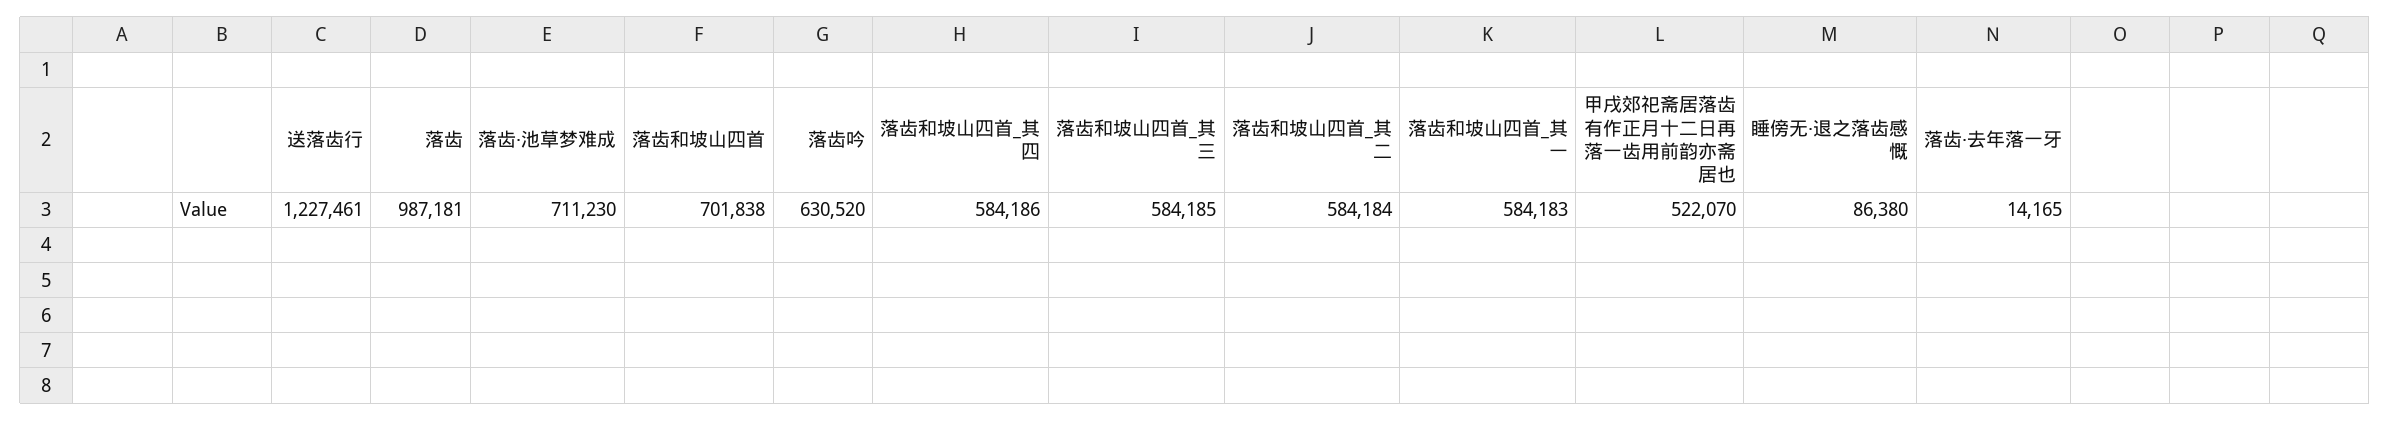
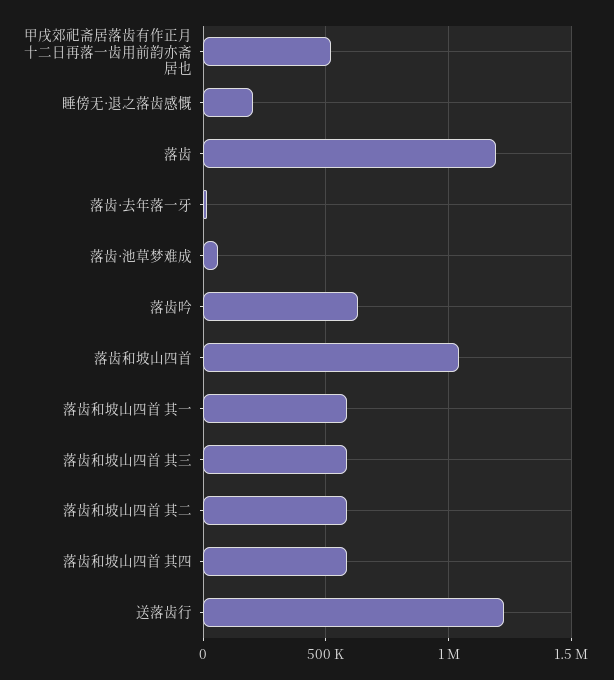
落齿: 987181 -> 1200000
落齿·池草梦难成: 711230 -> 50000
落齿和坡山四首: 701838 -> 1050000
睡傍无·退之落齿感慨: 86380 -> 200000

